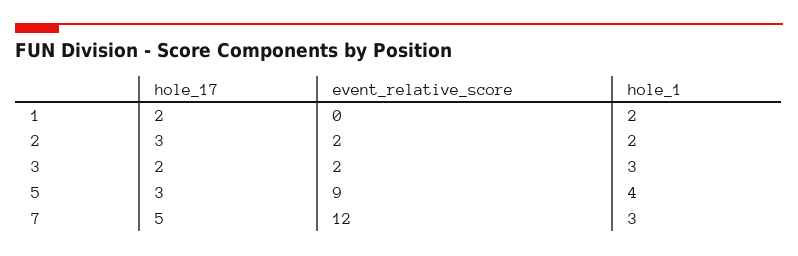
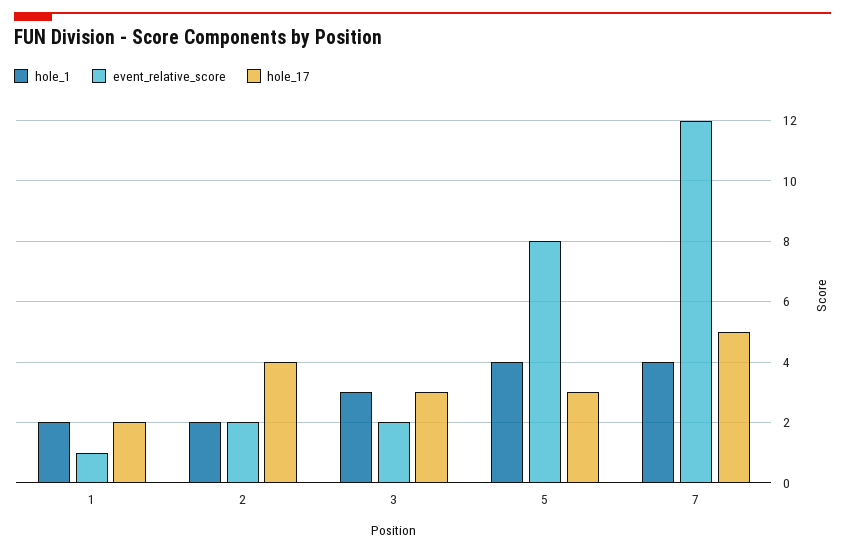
event_relative_score, 1: 0 -> 1
hole_17, 2: 3 -> 4
hole_17, 3: 2 -> 3
event_relative_score, 5: 9 -> 8
hole_1, 7: 3 -> 4

